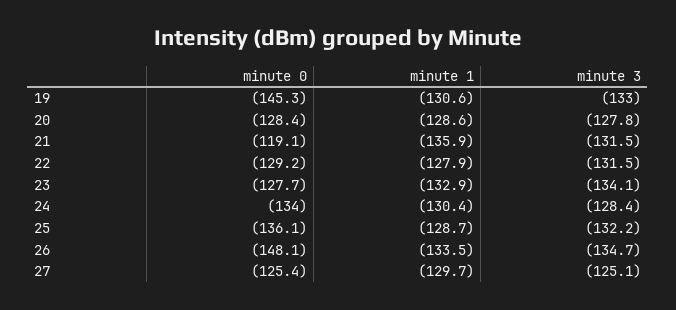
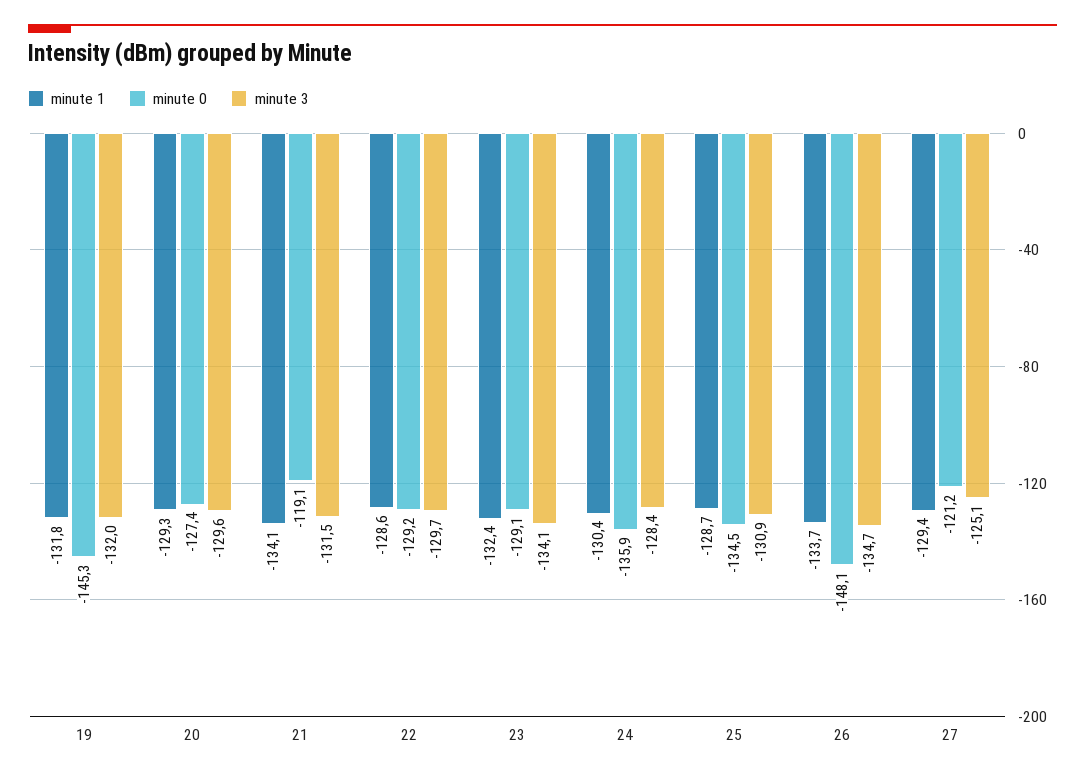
minute 1, 19: -130.6 -> -131.8
minute 3, 19: -133 -> -132
minute 0, 20: -128.4 -> -127.4
minute 1, 20: -128.6 -> -129.3
minute 3, 20: -127.8 -> -129.6
minute 1, 21: -135.9 -> -134.1
minute 1, 22: -127.9 -> -128.6
minute 3, 22: -131.5 -> -129.7
minute 0, 23: -127.7 -> -129.1
minute 1, 23: -132.9 -> -132.4
minute 0, 24: -134 -> -135.9
minute 0, 25: -136.1 -> -134.5
minute 3, 25: -132.2 -> -130.9
minute 1, 26: -133.5 -> -133.7
minute 0, 27: -125.4 -> -121.2
minute 1, 27: -129.7 -> -129.4

